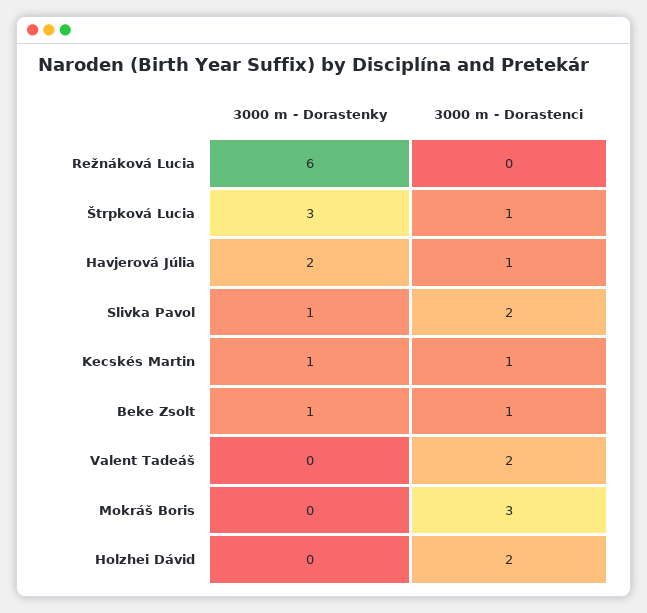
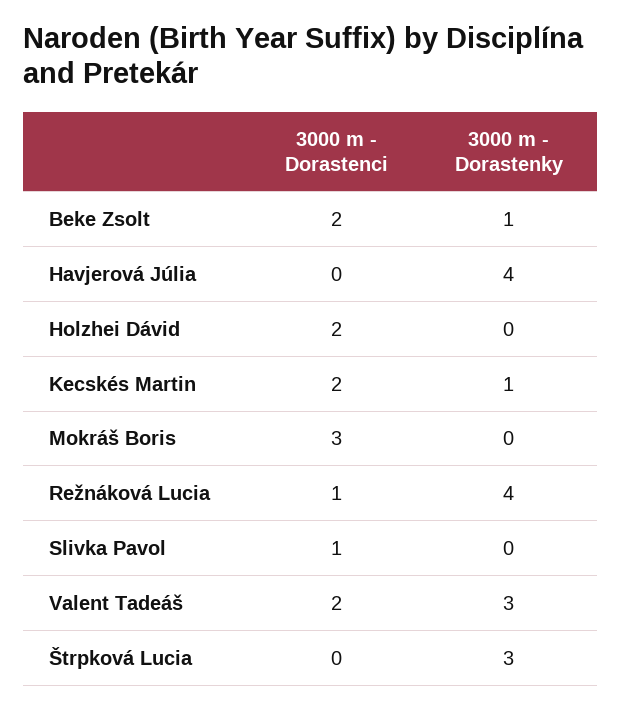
3000 m - Dorastenky, Režnáková Lucia: 6 -> 4
3000 m - Dorastenci, Režnáková Lucia: 0 -> 1
3000 m - Dorastenci, Štrpková Lucia: 1 -> 0
3000 m - Dorastenky, Havjerová Júlia: 2 -> 4
3000 m - Dorastenci, Havjerová Júlia: 1 -> 0
3000 m - Dorastenky, Slivka Pavol: 1 -> 0
3000 m - Dorastenci, Slivka Pavol: 2 -> 1
3000 m - Dorastenci, Kecskés Martin: 1 -> 2
3000 m - Dorastenci, Beke Zsolt: 1 -> 2
3000 m - Dorastenky, Valent Tadeáš: 0 -> 3

